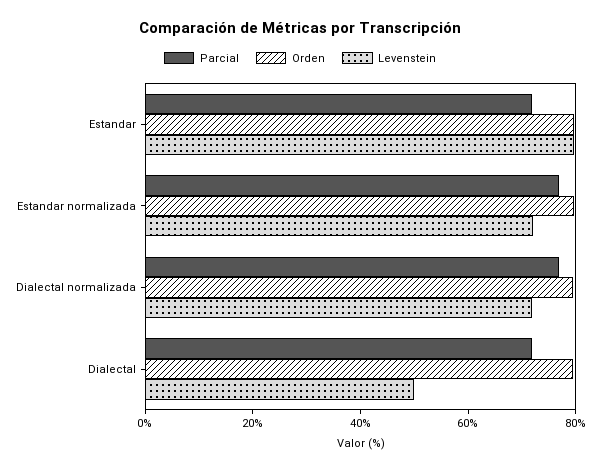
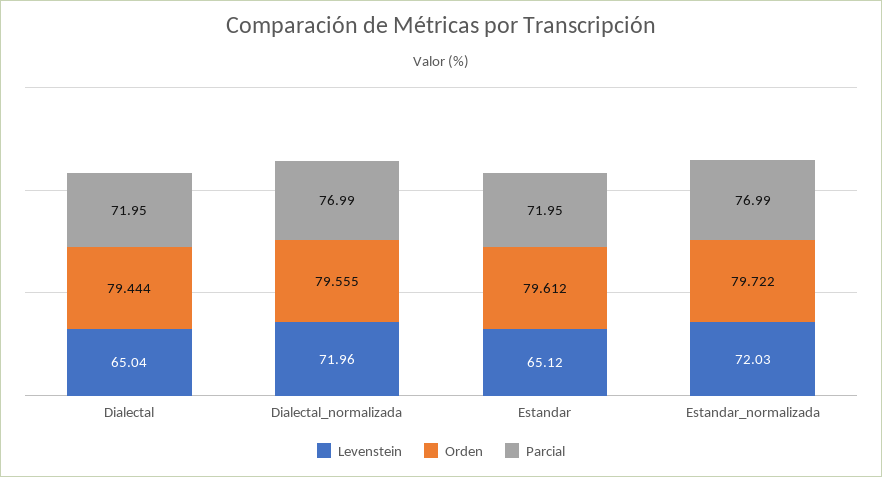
Levenstein, Estandar: 80 -> 65.12
Levenstein, Dialectal: 50 -> 65.04

